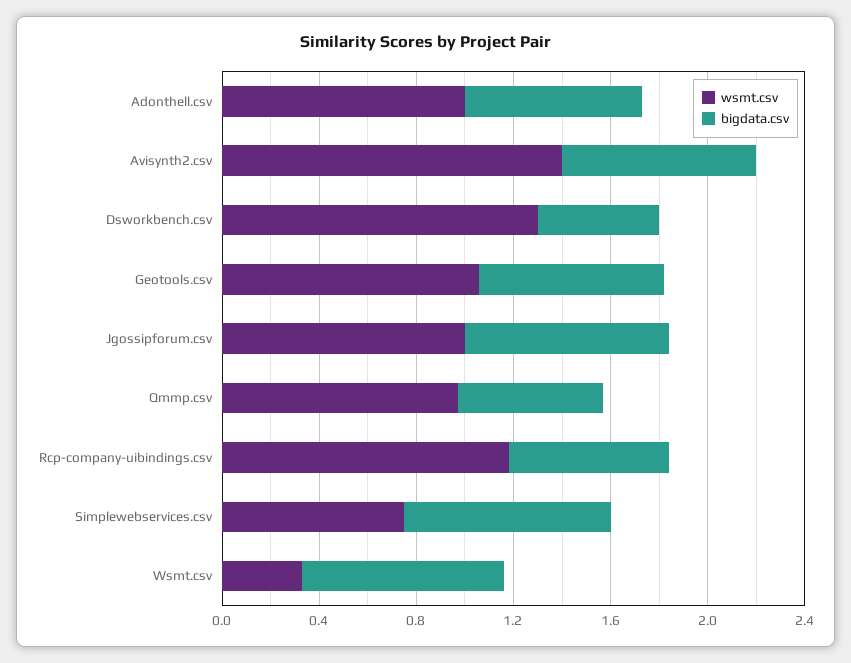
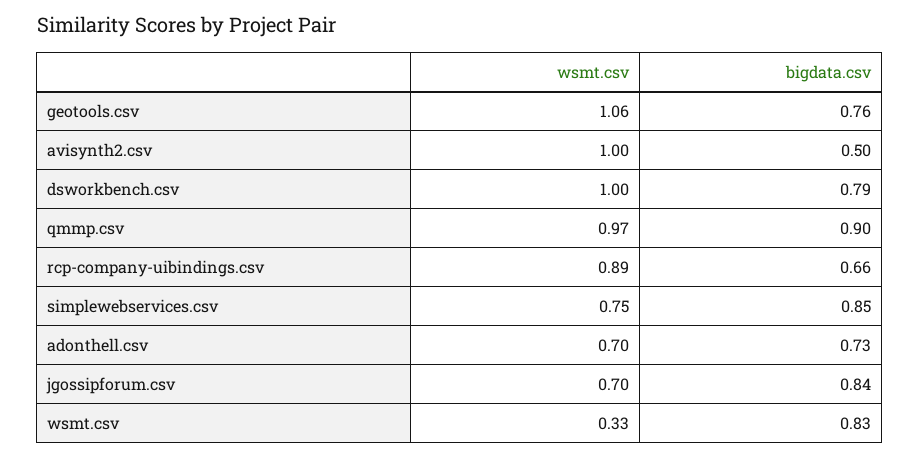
wsmt.csv, Adonthell.csv: 1 -> 0.7
wsmt.csv, Avisynth2.csv: 1.4 -> 1
bigdata.csv, Avisynth2.csv: 0.8 -> 0.5
wsmt.csv, Dsworkbench.csv: 1.3 -> 1
bigdata.csv, Dsworkbench.csv: 0.5 -> 0.79
wsmt.csv, Jgossipforum.csv: 1 -> 0.7
bigdata.csv, Qmmp.csv: 0.6 -> 0.9
wsmt.csv, Rcp-company-uibindings.csv: 1.2 -> 0.89

